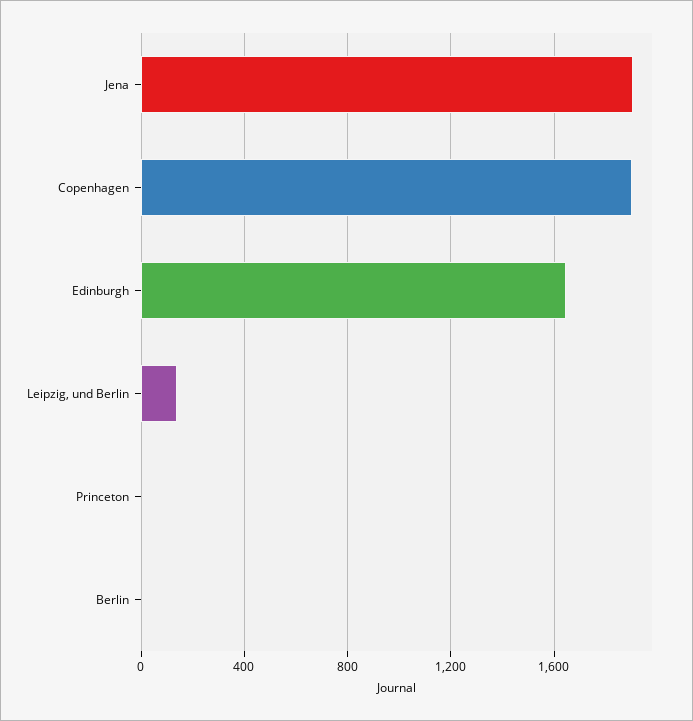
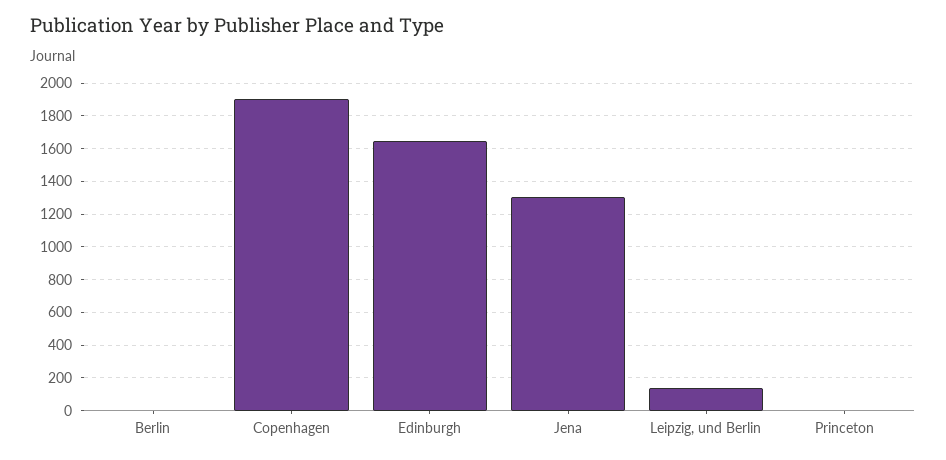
Jena: 1900 -> 1300

